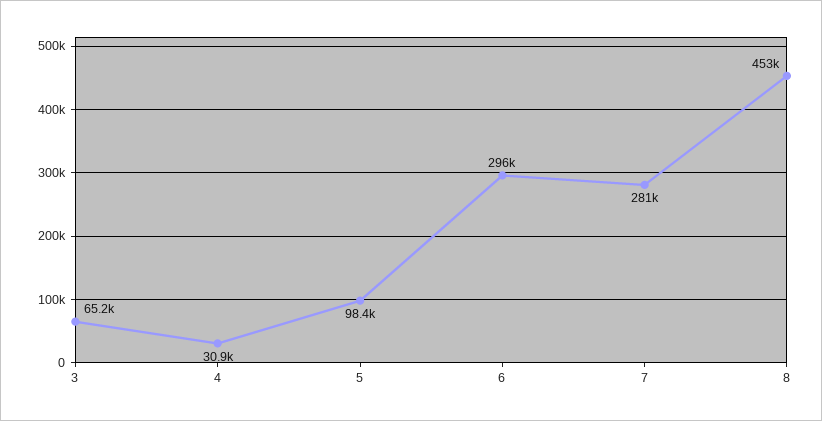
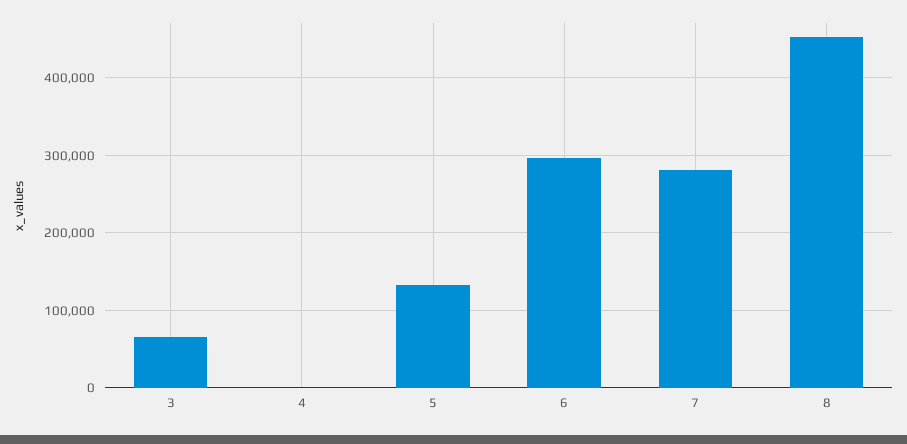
4: 30900 -> 0
5: 98400 -> 130000

